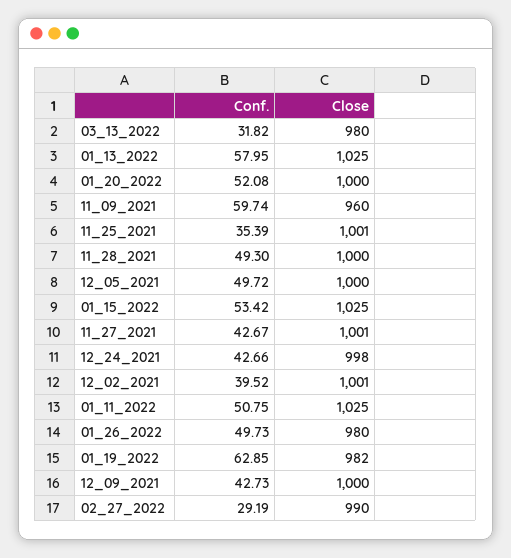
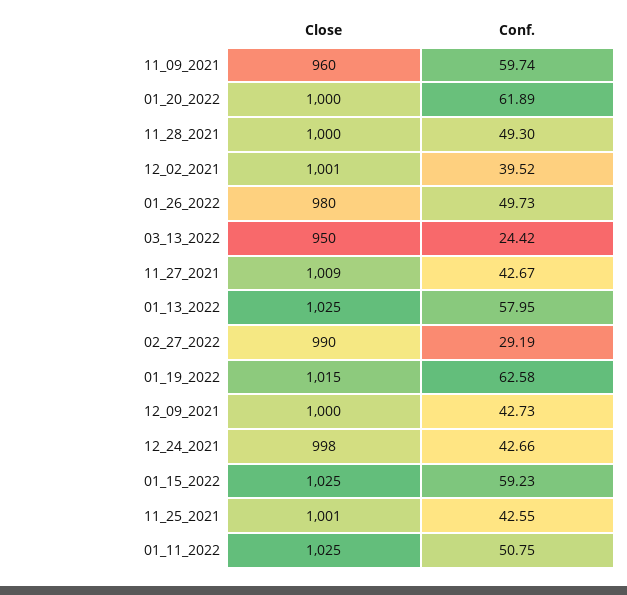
Conf., 03_13_2022: 31.82 -> 24.42
Close, 03_13_2022: 980 -> 950
Conf., 01_20_2022: 52.08 -> 61.89
Conf., 11_25_2021: 35.39 -> 42.55
Conf., 12_05_2021: 49.72 -> none
Close, 12_05_2021: 1000 -> none
Conf., 01_15_2022: 53.42 -> 59.23
Close, 11_27_2021: 1001 -> 1009
Conf., 01_19_2022: 62.85 -> 62.58
Close, 01_19_2022: 982 -> 1015

